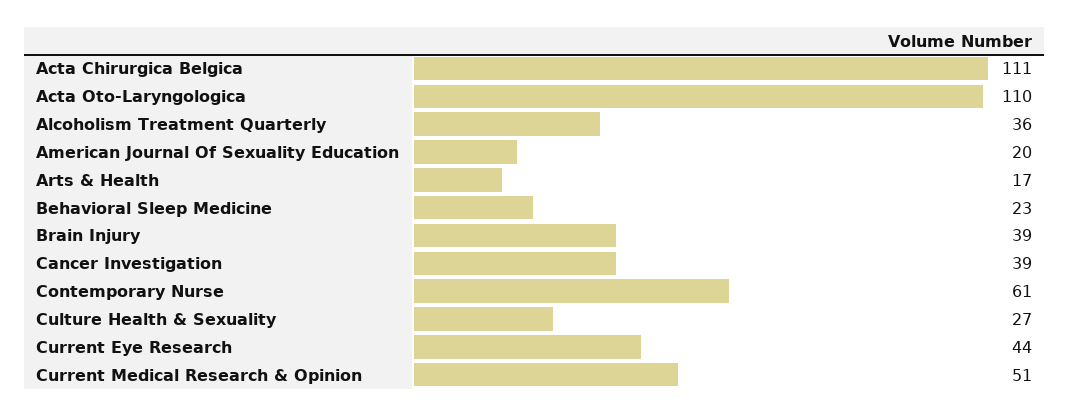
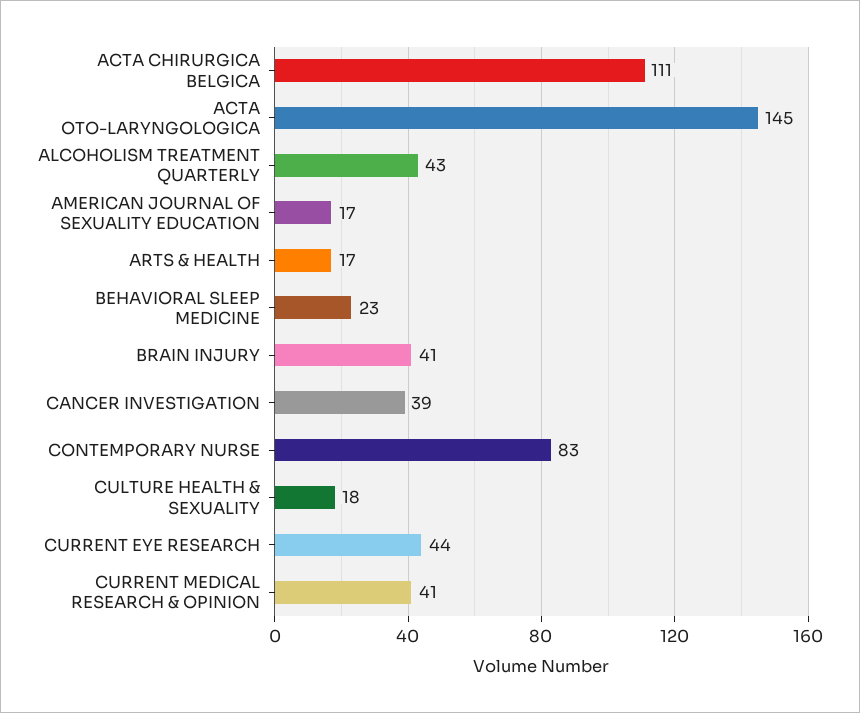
Acta Oto-Laryngologica: 110 -> 145
Alcoholism Treatment Quarterly: 36 -> 43
American Journal Of Sexuality Education: 20 -> 17
Brain Injury: 39 -> 41
Contemporary Nurse: 61 -> 83
Culture Health & Sexuality: 27 -> 18
Current Medical Research & Opinion: 51 -> 41

